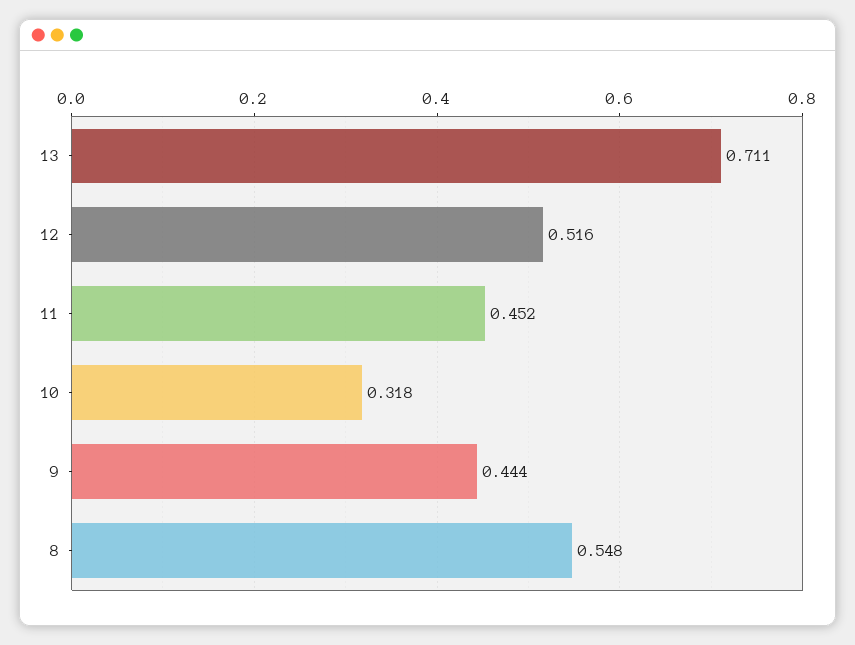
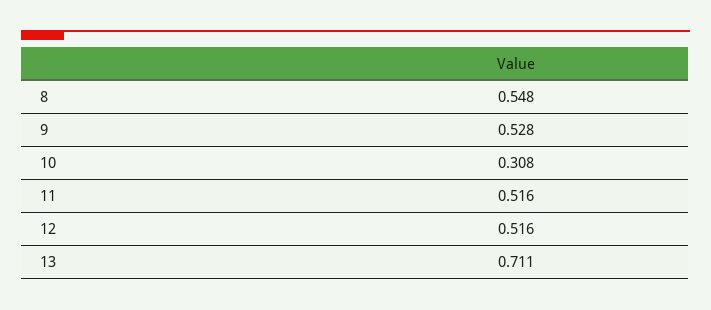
11: 0.452 -> 0.516
10: 0.318 -> 0.308
9: 0.444 -> 0.528

